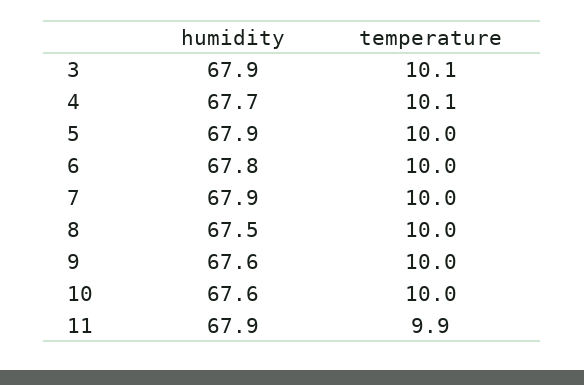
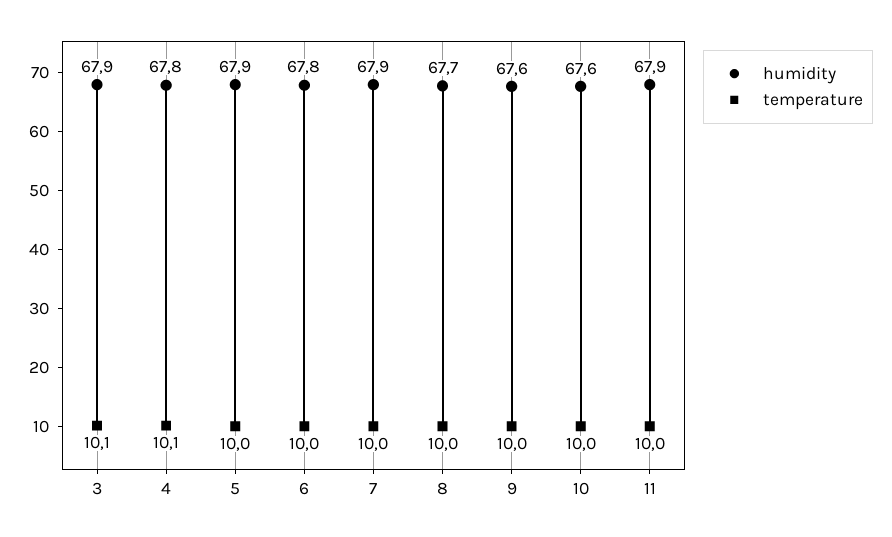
humidity, 4: 67.7 -> 67.8
humidity, 8: 67.5 -> 67.7
temperature, 11: 9.9 -> 10

